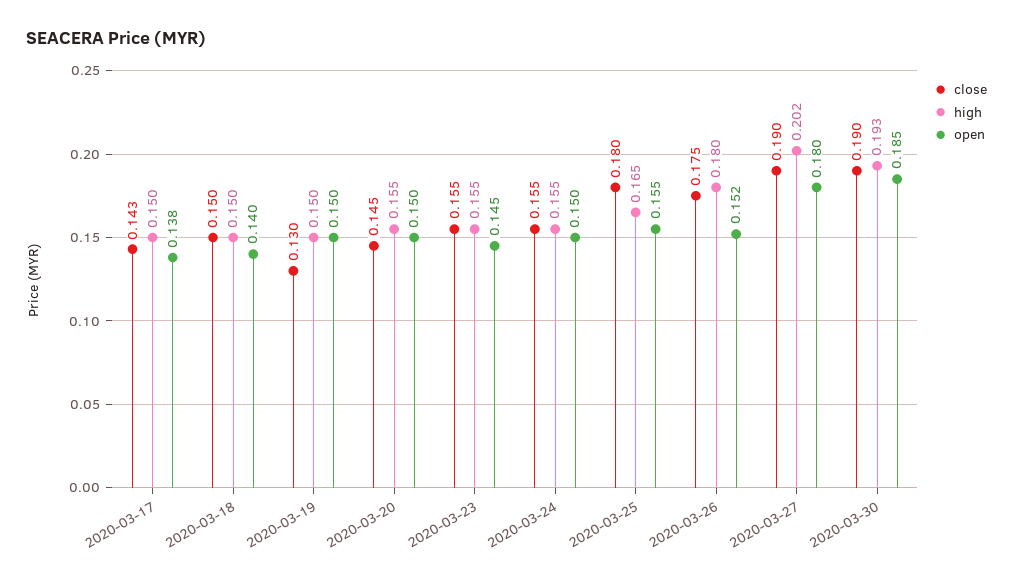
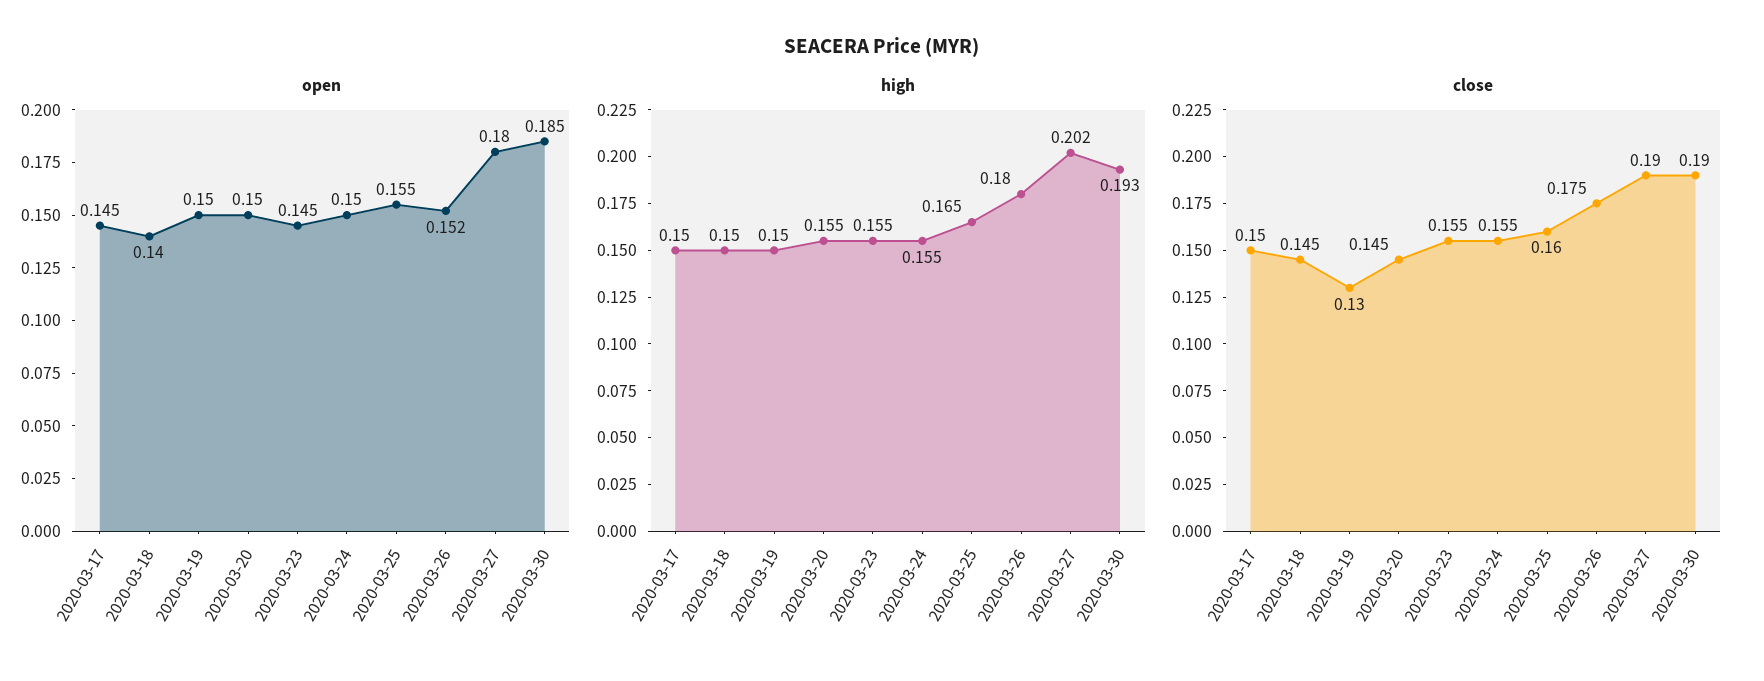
close, 2020-03-17: 0.143 -> 0.15
open, 2020-03-17: 0.138 -> 0.145
close, 2020-03-18: 0.15 -> 0.145
close, 2020-03-25: 0.18 -> 0.16

